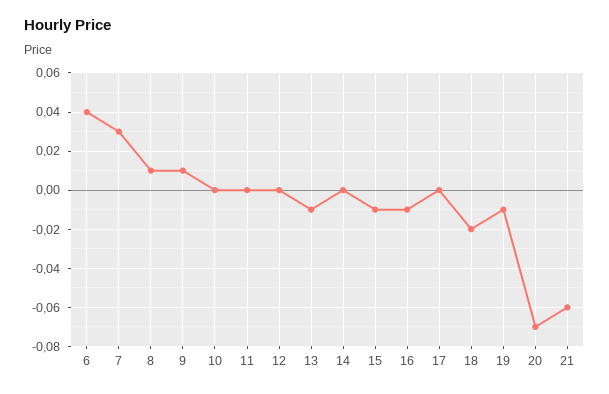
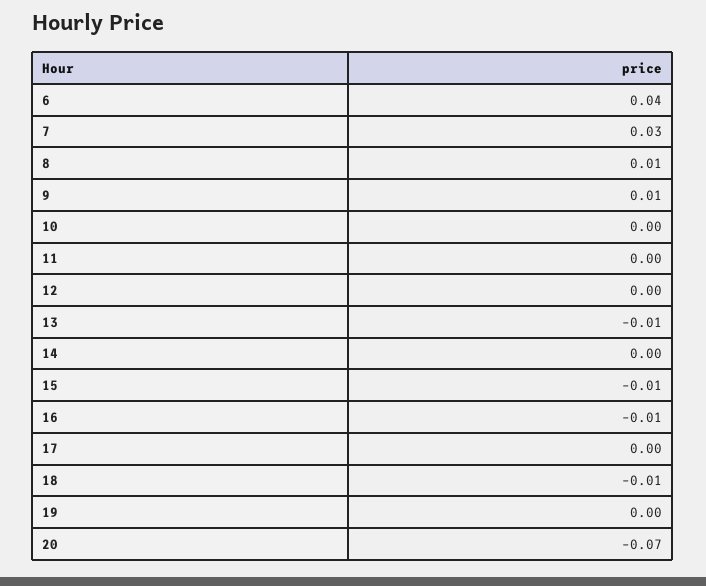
18: -0.02 -> -0.01
19: -0.01 -> 0
21: -0.06 -> none

